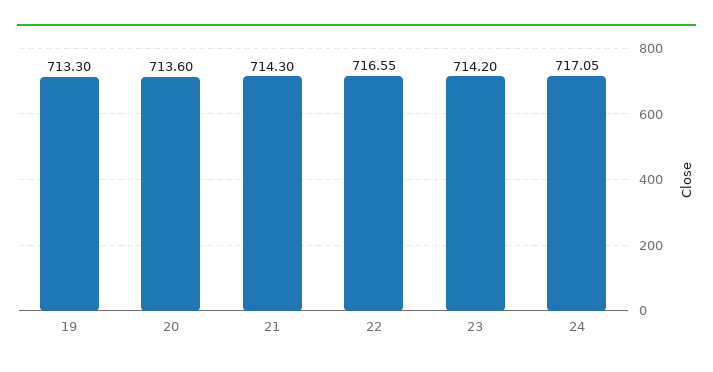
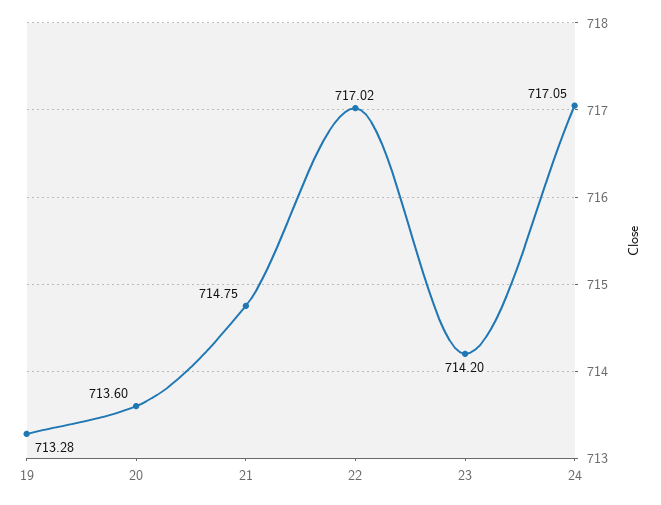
19: 713.3 -> 713.28
21: 714.3 -> 714.75
22: 716.55 -> 717.02

